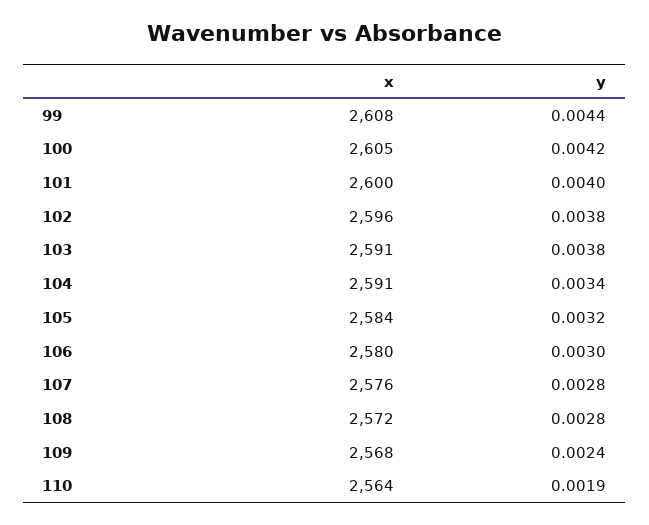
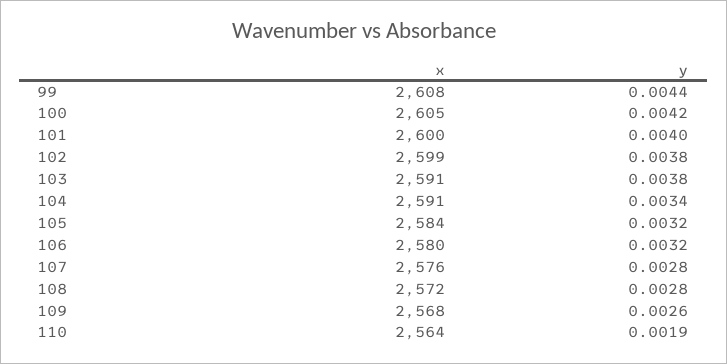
x, 102: 2596 -> 2599
y, 106: 0.003 -> 0.0032
y, 109: 0.0024 -> 0.0026

